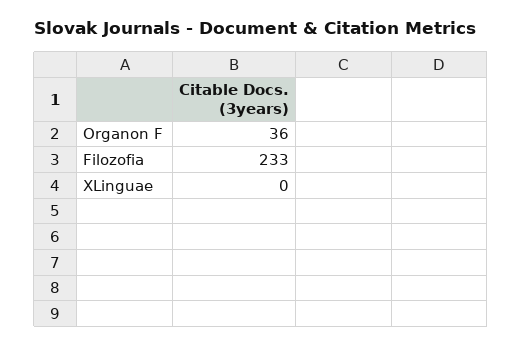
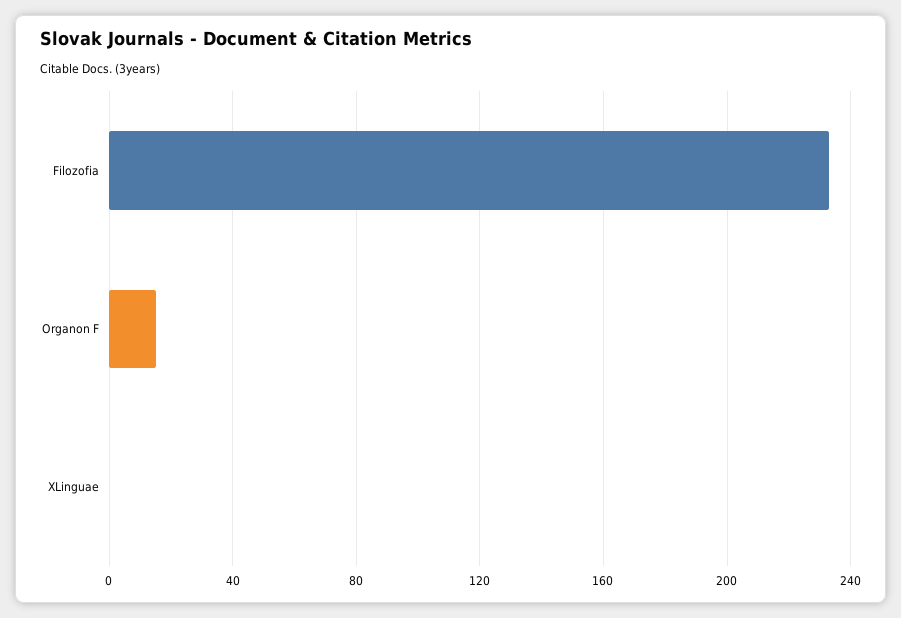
Organon F: 36 -> 15

